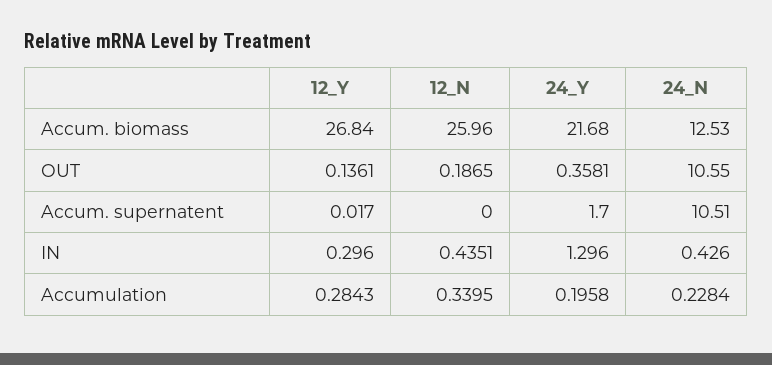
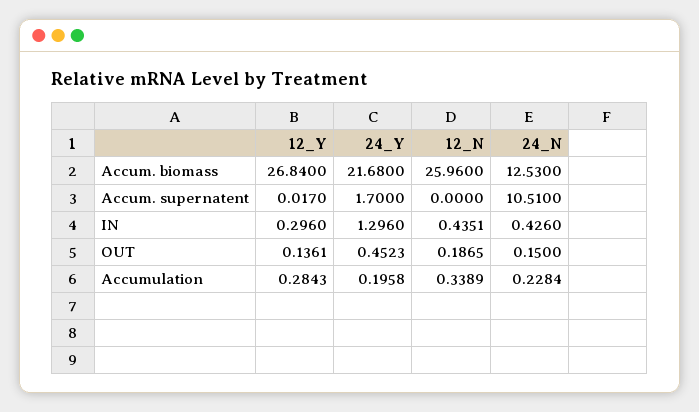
24_Y, OUT: 0.3581 -> 0.4523
24_N, OUT: 10.55 -> 0.15
12_N, Accumulation: 0.3395 -> 0.3389

